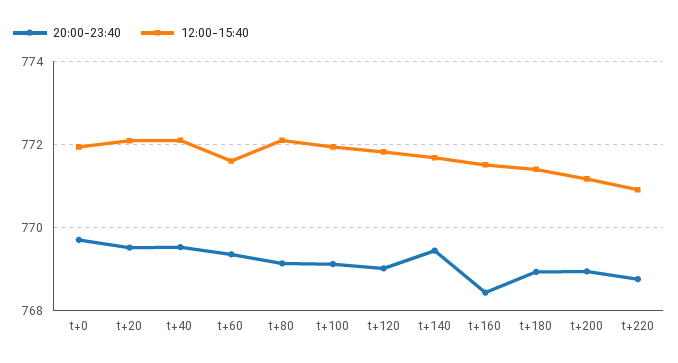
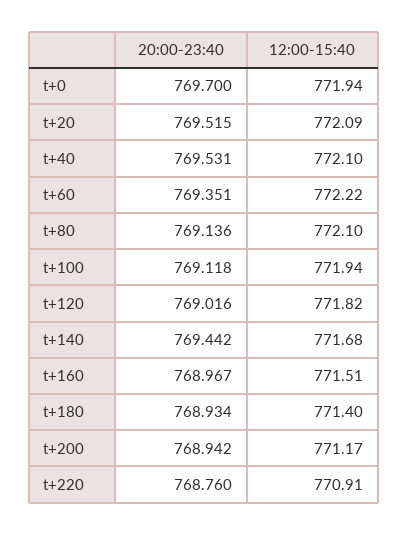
12:00-15:40, t+60: 771.6 -> 772.22
20:00-23:40, t+160: 768.4 -> 768.967

